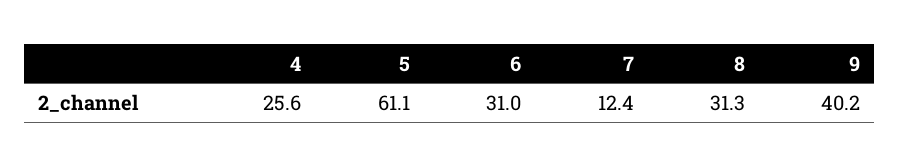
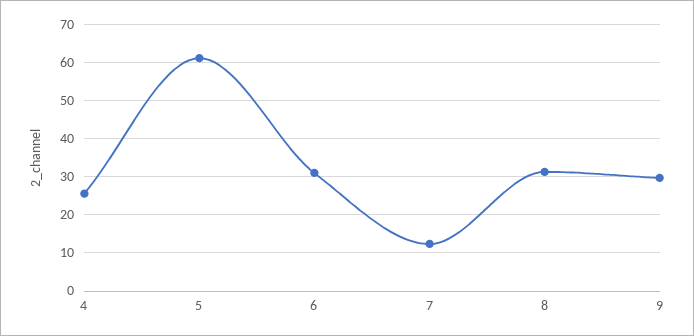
9: 40.2 -> 30

